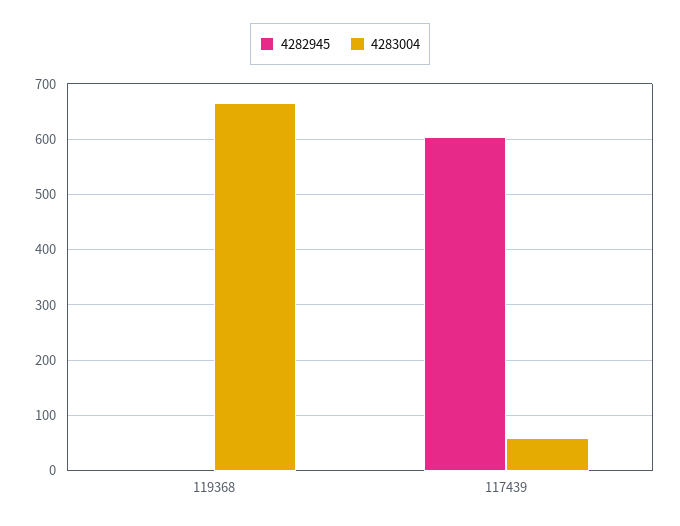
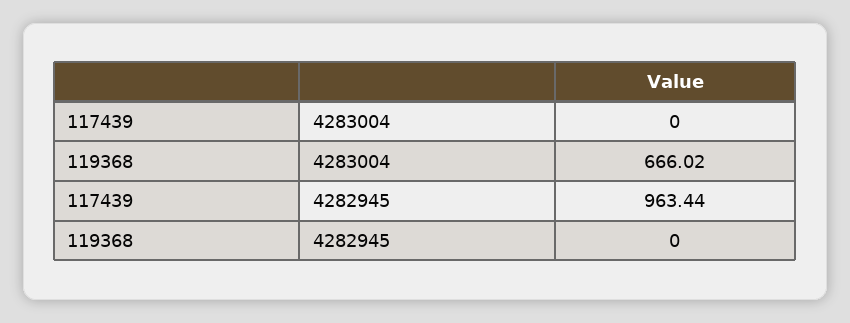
4282945, 117439: 600 -> 963.44
4283004, 117439: 60 -> 0

